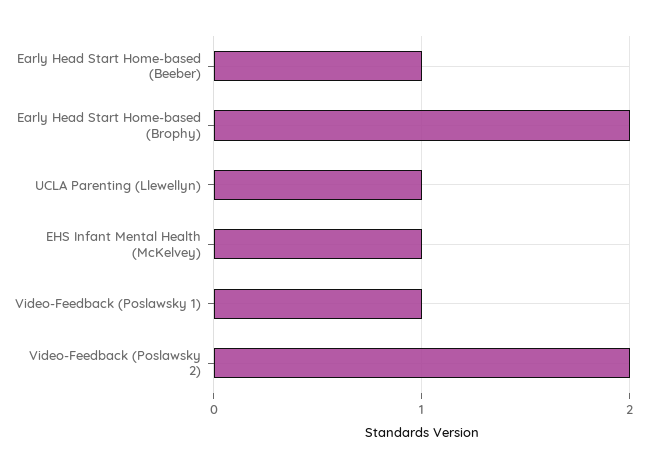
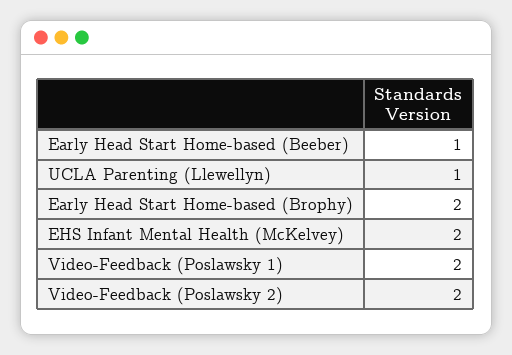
EHS Infant Mental Health (McKelvey): 1 -> 2
Video-Feedback (Poslawsky 1): 1 -> 2

